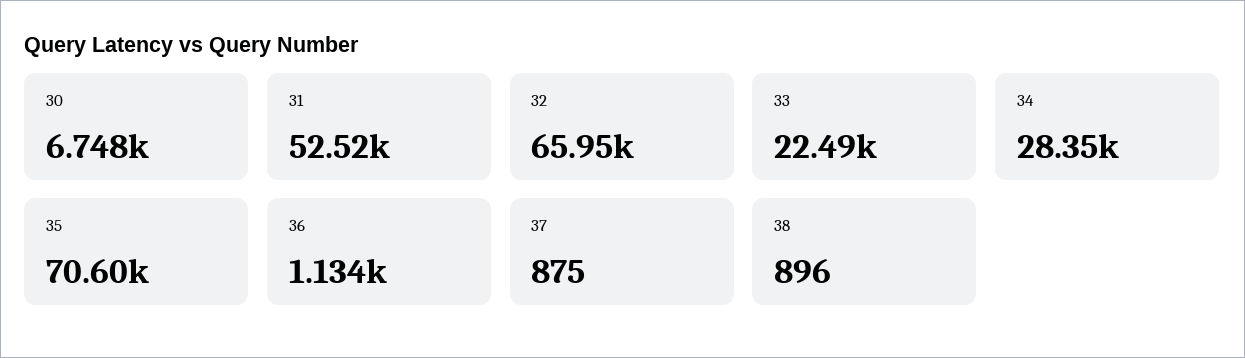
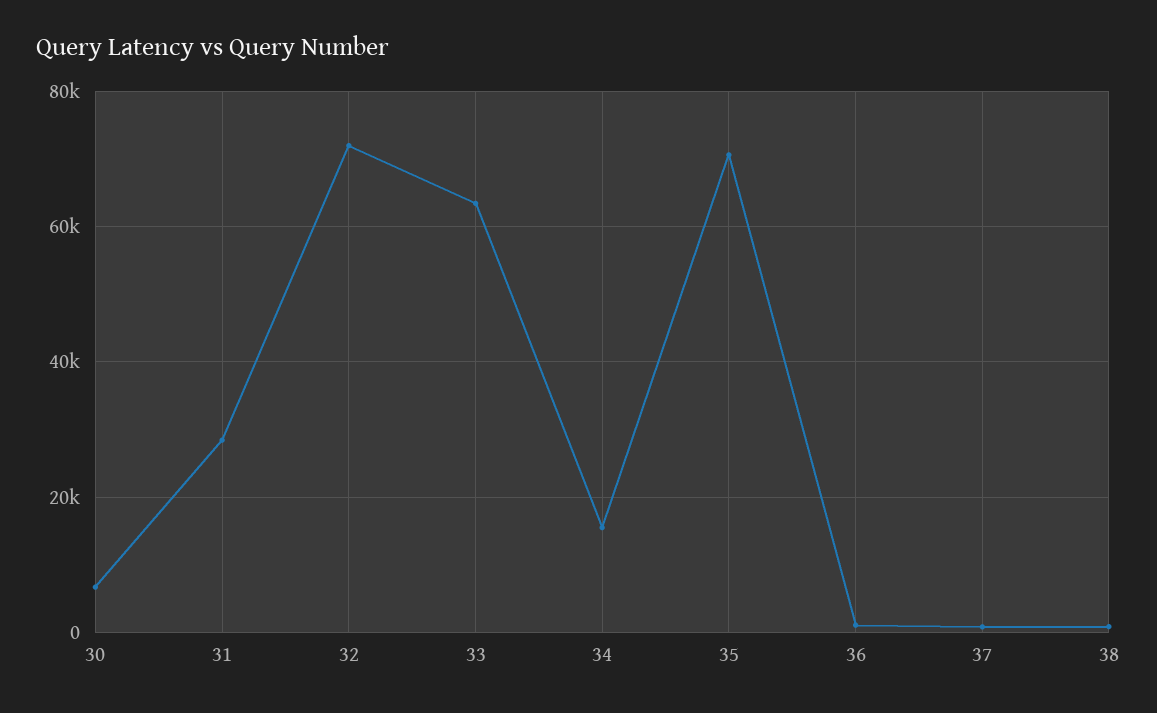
31: 52520 -> 28000
32: 65950 -> 72000
33: 22490 -> 64000
34: 28350 -> 16000

